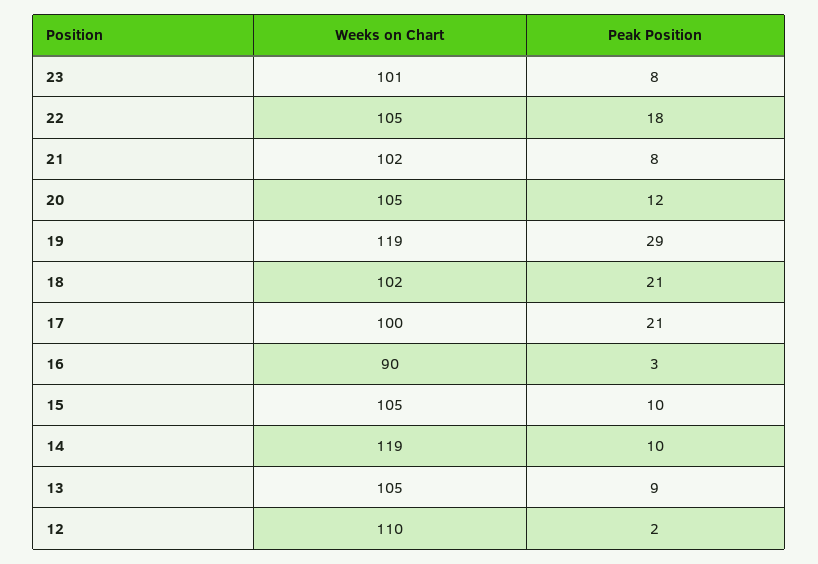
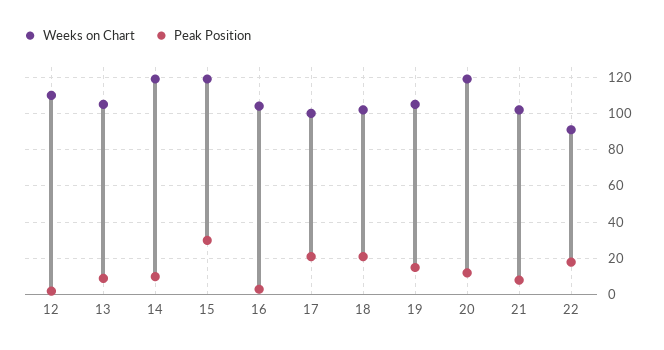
Weeks on Chart, 23: 101 -> none
Peak Position, 23: 8 -> none
Weeks on Chart, 22: 105 -> 90
Weeks on Chart, 20: 105 -> 120
Weeks on Chart, 19: 119 -> 105
Peak Position, 19: 29 -> 15
Weeks on Chart, 16: 90 -> 105
Weeks on Chart, 15: 105 -> 120
Peak Position, 15: 10 -> 30

